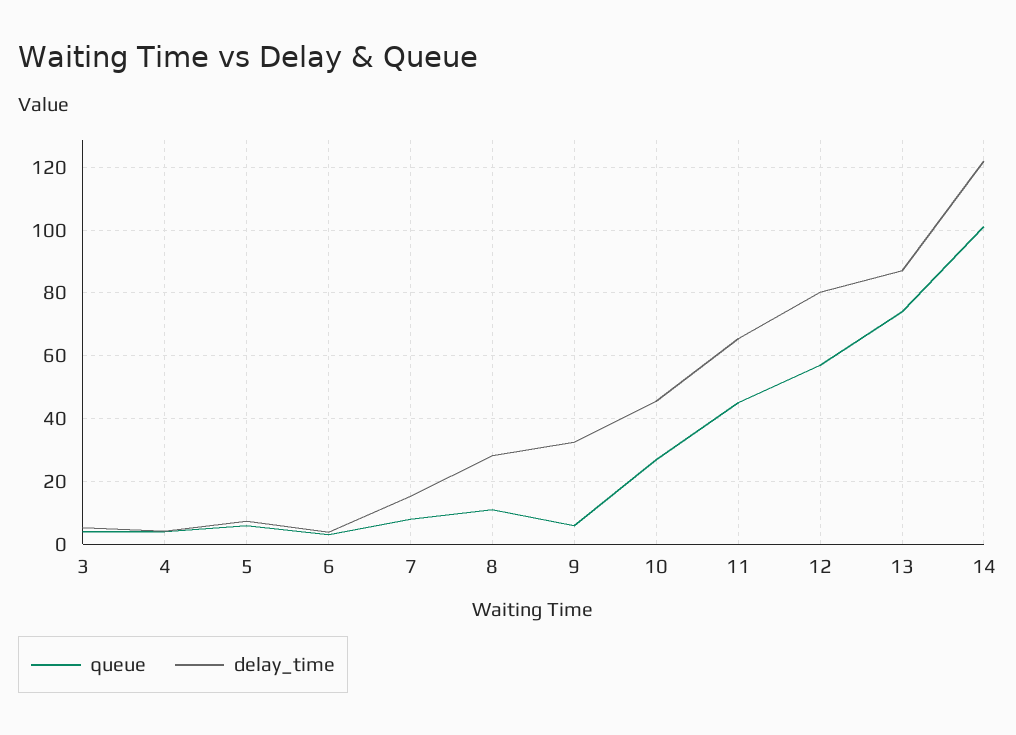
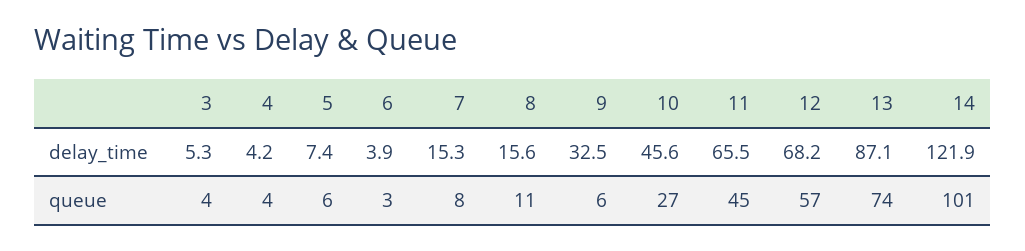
delay_time, 8: 28 -> 15.6
delay_time, 12: 80 -> 68.2

